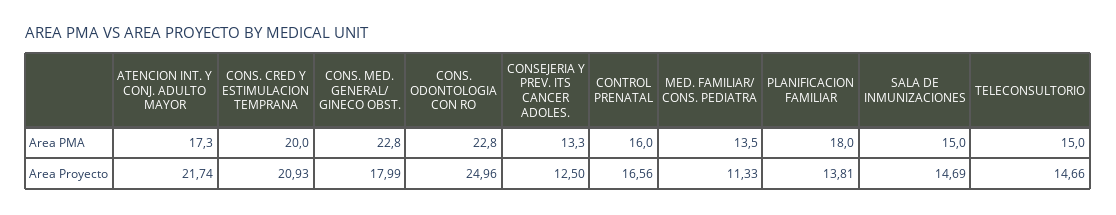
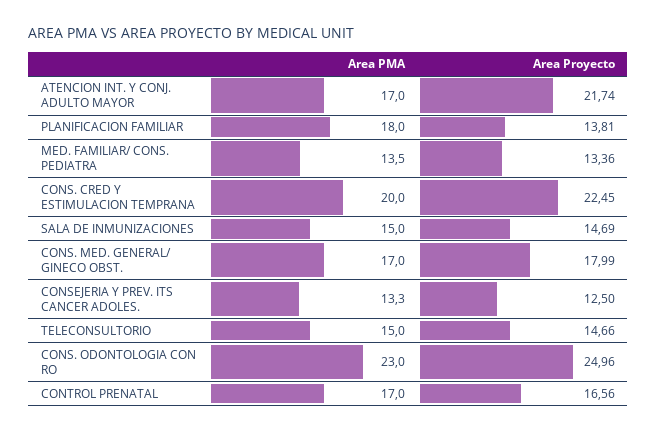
ATENCION INT. Y CONJ. ADULTO MAYOR, Area PMA: 17.3 -> 17
CONS. MED. GENERAL/ GINECO OBST., Area PMA: 22.8 -> 17
CONS. ODONTOLOGIA CON RO, Area PMA: 22.8 -> 23
CONTROL PRENATAL, Area PMA: 16 -> 17
CONS. CRED Y ESTIMULACION TEMPRANA, Area Proyecto: 20.93 -> 22.45
MED. FAMILIAR/ CONS. PEDIATRA, Area Proyecto: 11.33 -> 13.36

